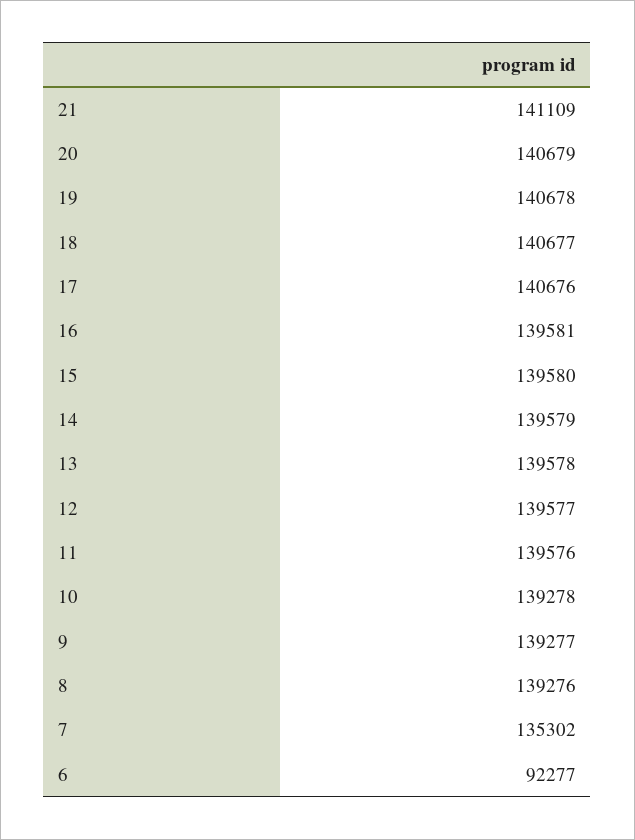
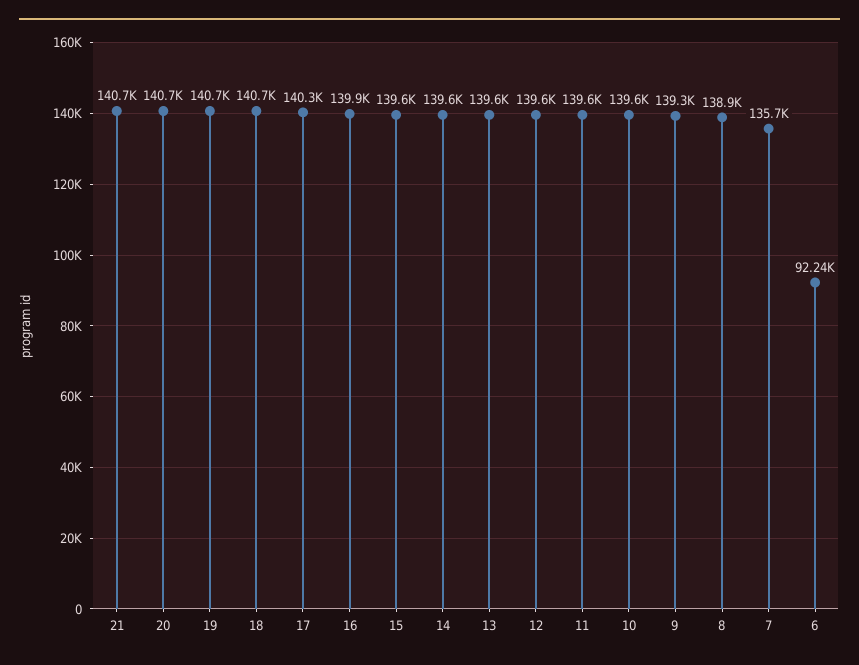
21: 141109 -> 140700
17: 140676 -> 140300
16: 139581 -> 139900
10: 139278 -> 139600
8: 139276 -> 138900
7: 135302 -> 135700
6: 92277 -> 92240

